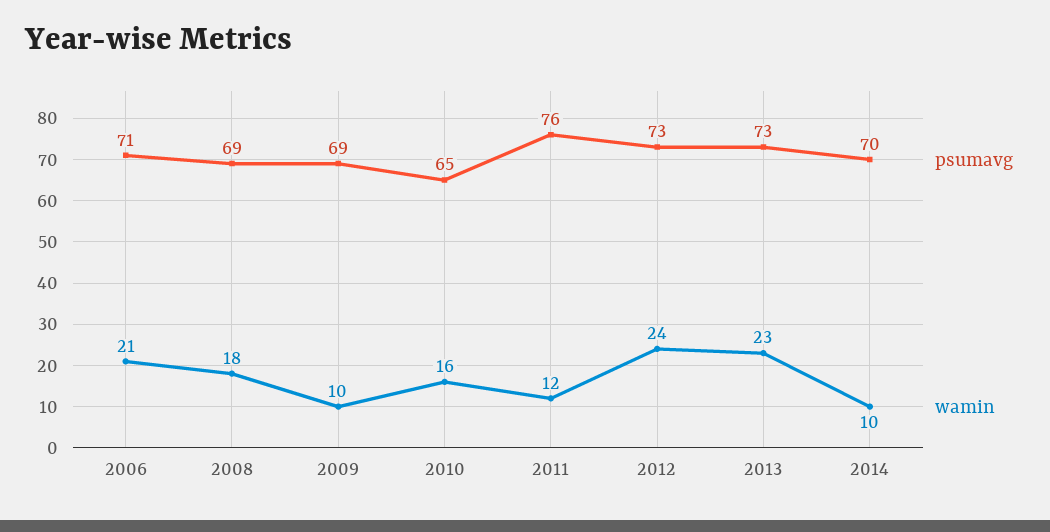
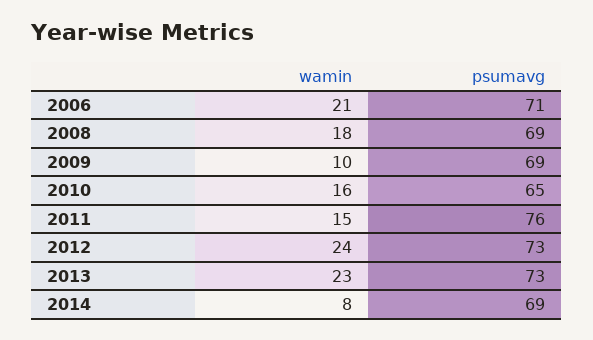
wamin, 2011: 12 -> 15
psumavg, 2014: 70 -> 69
wamin, 2014: 10 -> 8

